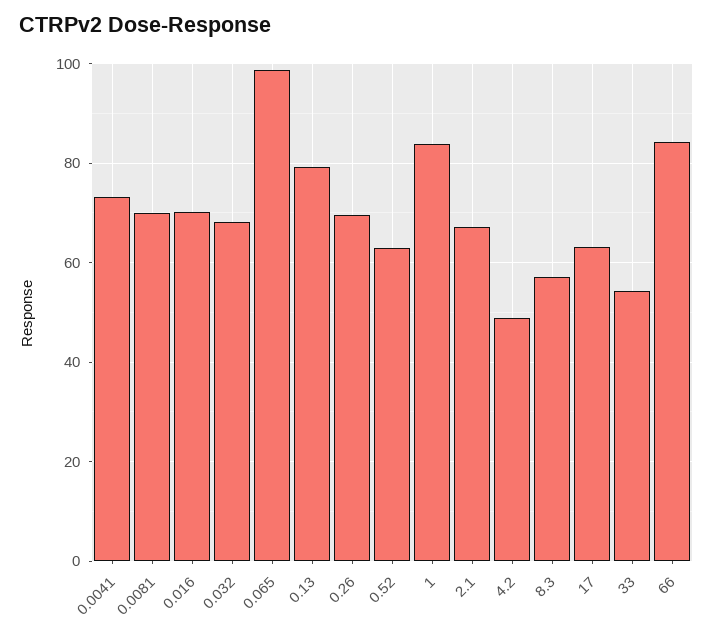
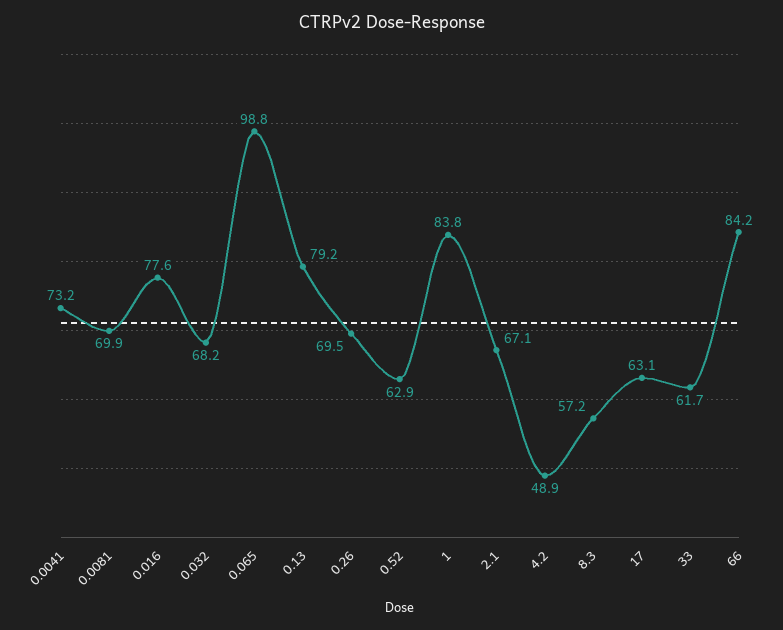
0.016: 70 -> 77.6
33: 54 -> 61.7

